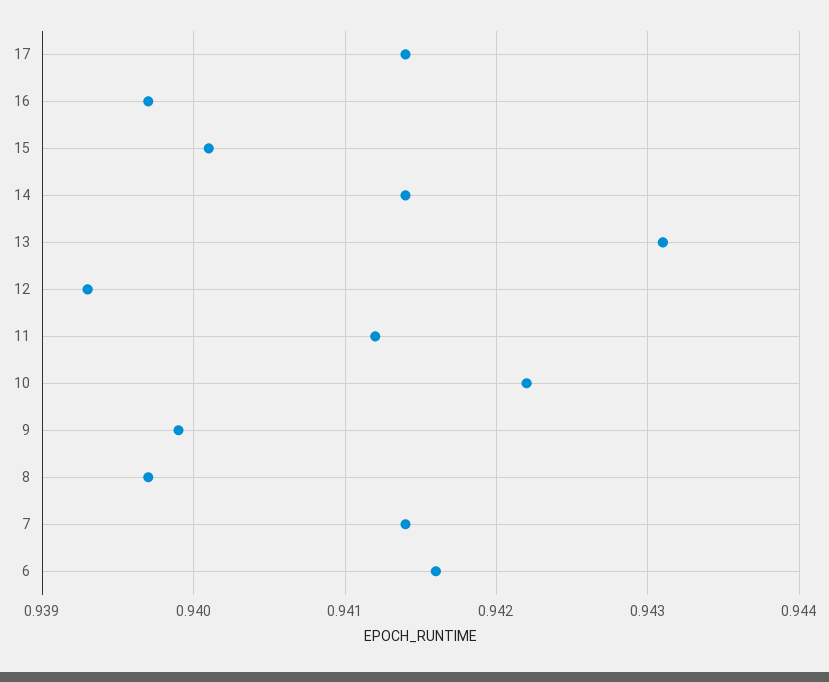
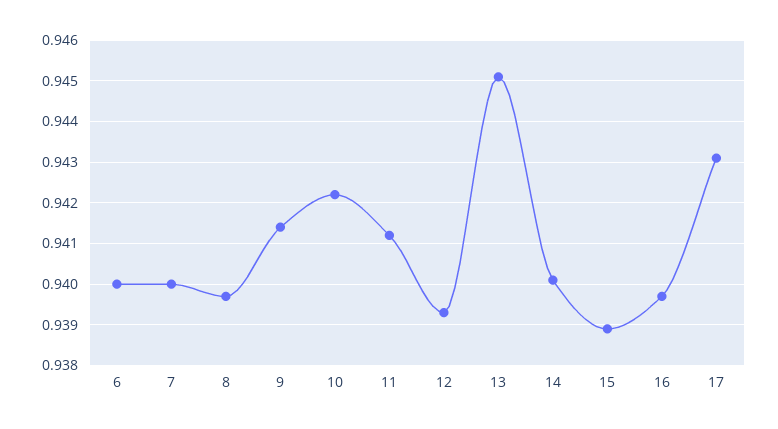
17: 0.9414 -> 0.943
15: 0.9401 -> 0.939
14: 0.9414 -> 0.94
13: 0.9431 -> 0.945
9: 0.9399 -> 0.9415
7: 0.9414 -> 0.94
6: 0.9416 -> 0.94

